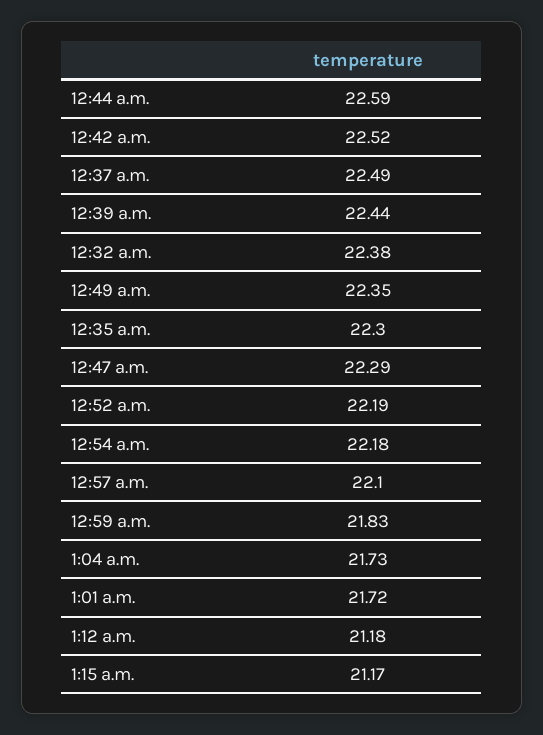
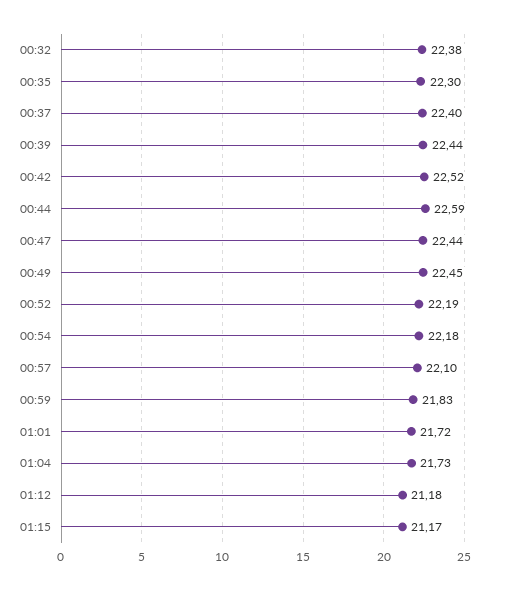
12:37 a.m.: 22.49 -> 22.4
12:49 a.m.: 22.35 -> 22.45
12:47 a.m.: 22.29 -> 22.44

